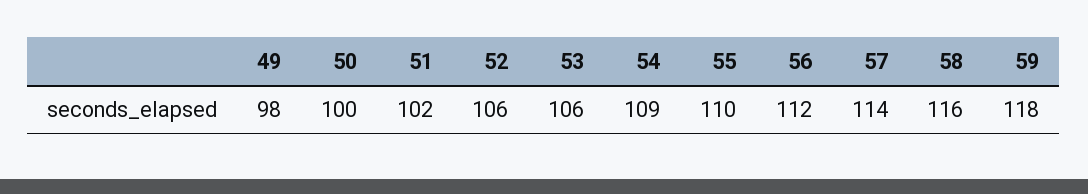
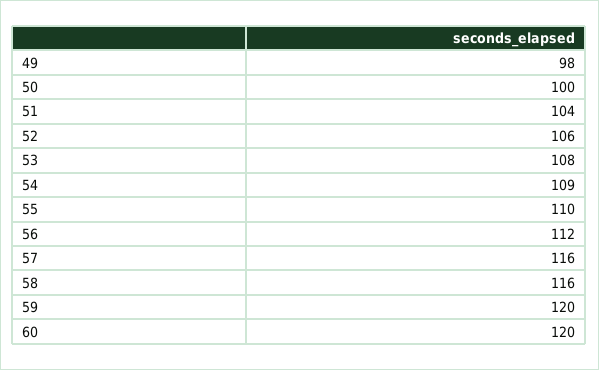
51: 102 -> 104
53: 106 -> 108
57: 114 -> 116
59: 118 -> 120
60: none -> 120

